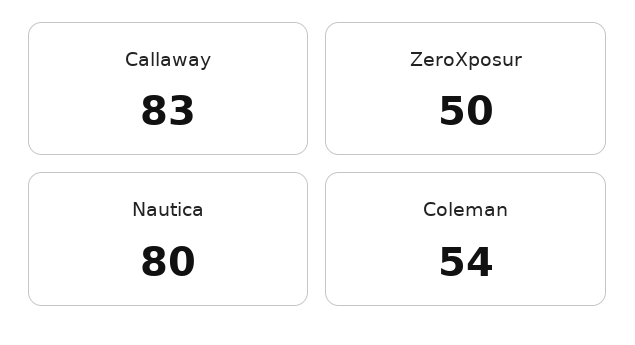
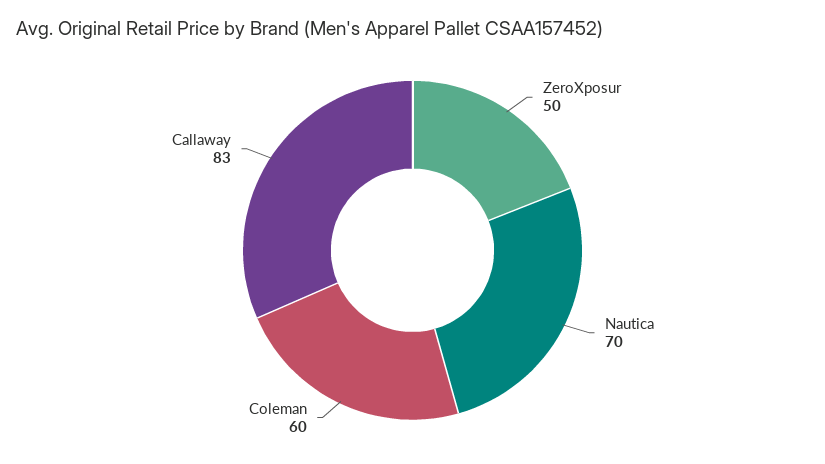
Nautica: 80 -> 70
Coleman: 54 -> 60

